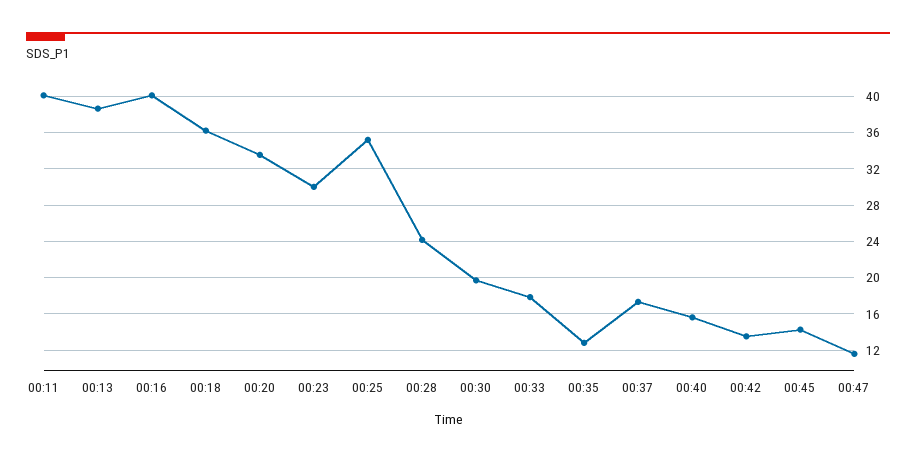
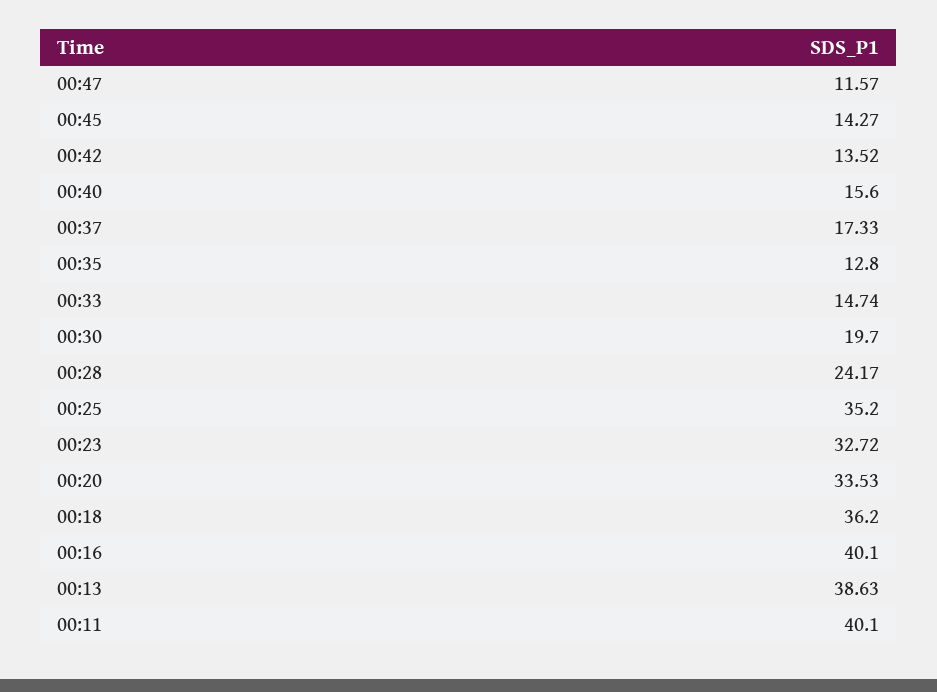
00:23: 30 -> 32.72
00:33: 18 -> 14.74

